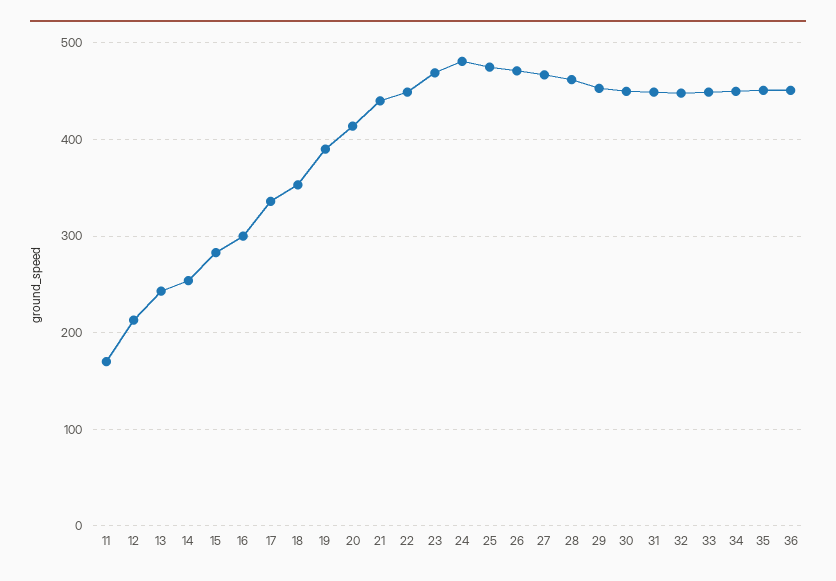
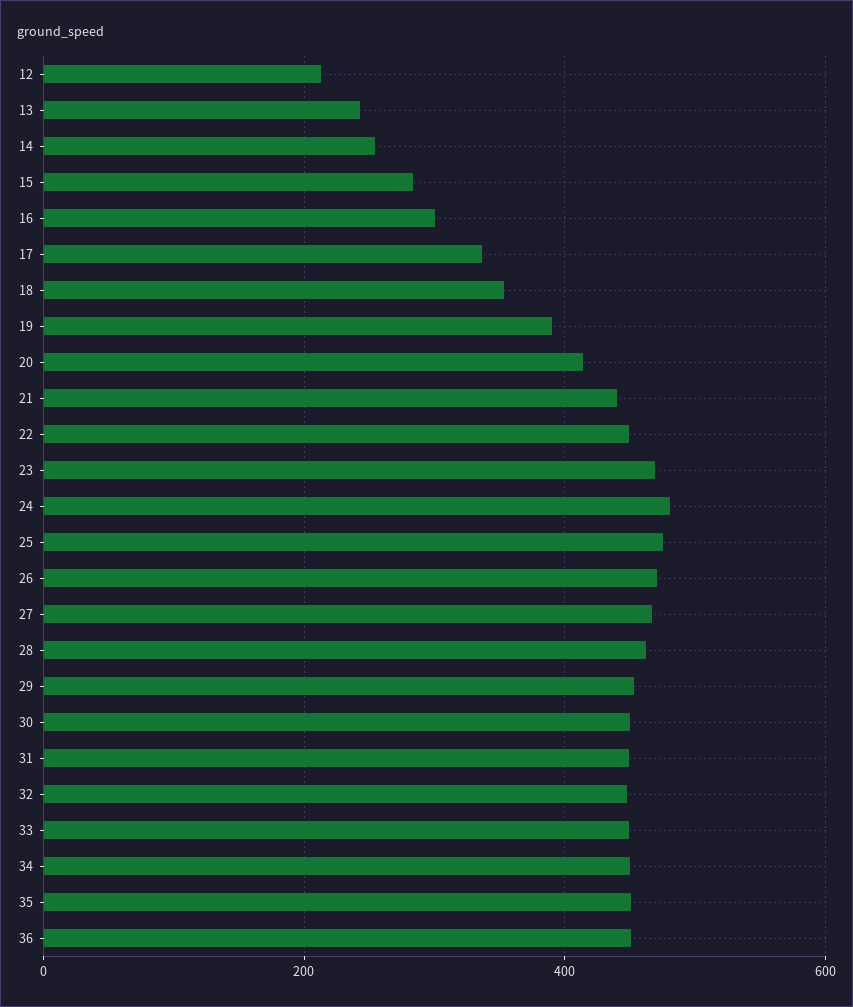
11: 170 -> none

